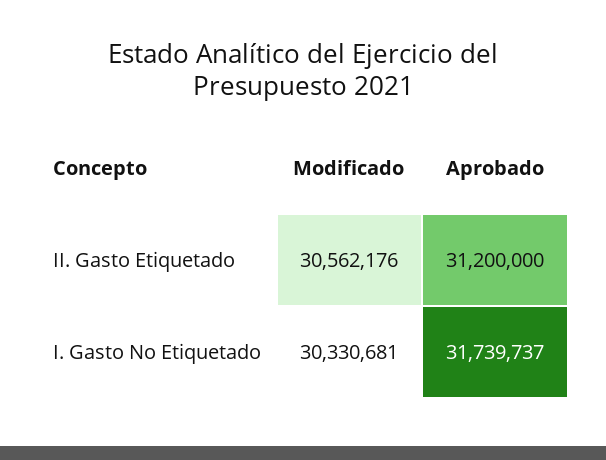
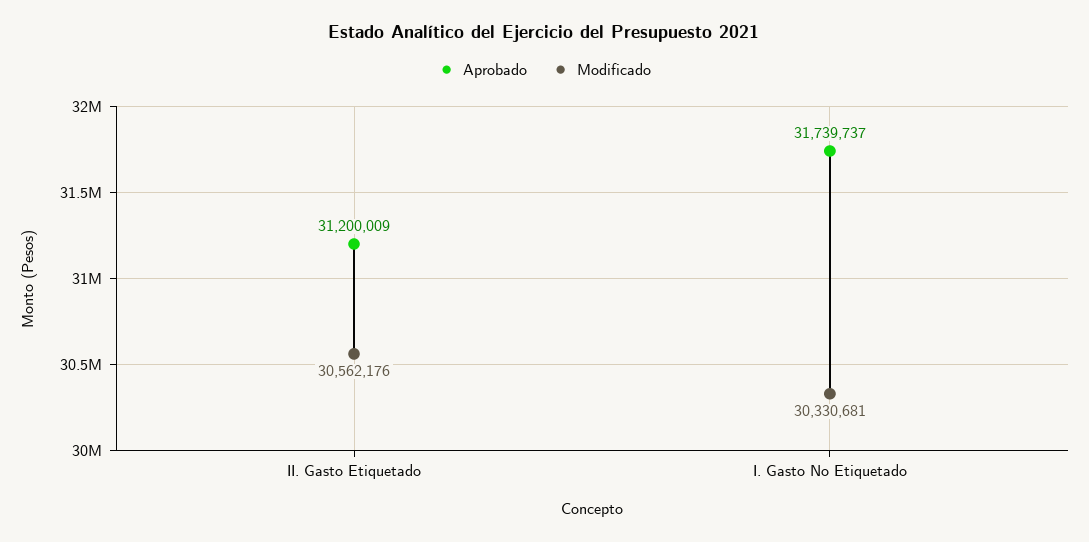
Aprobado, II. Gasto Etiquetado: 31200000 -> 31200009

